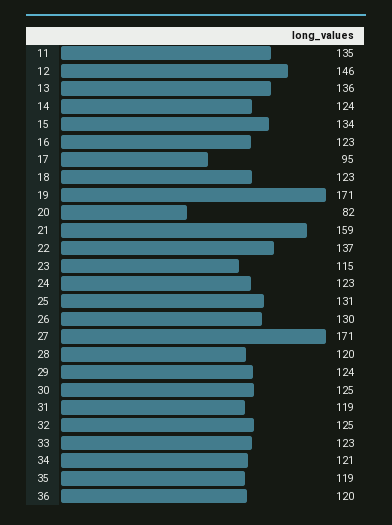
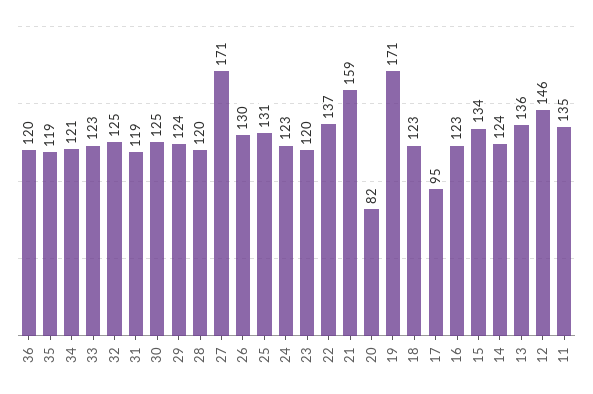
23: 115 -> 120

